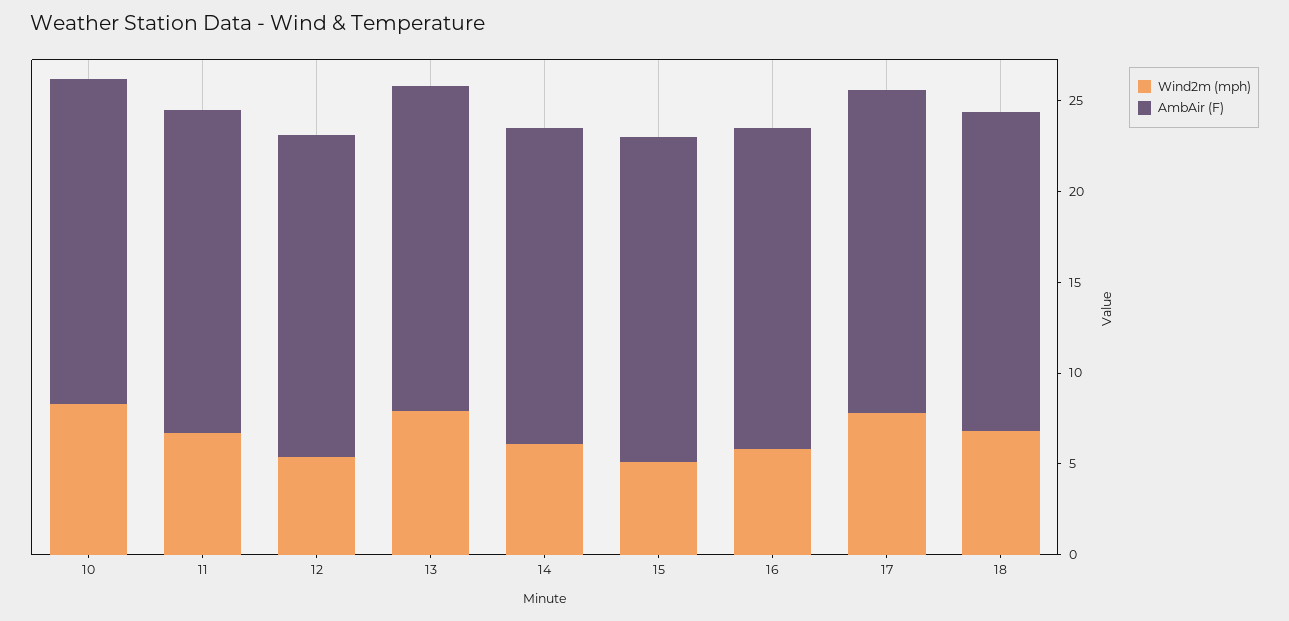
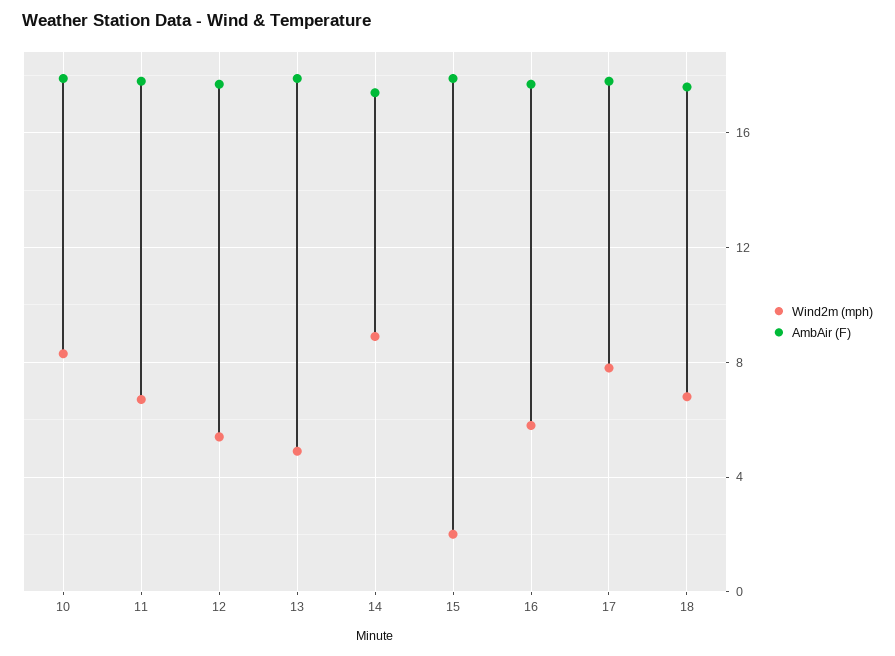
Wind2m (mph), 13: 8 -> 5
Wind2m (mph), 14: 6 -> 9
Wind2m (mph), 15: 5 -> 2

